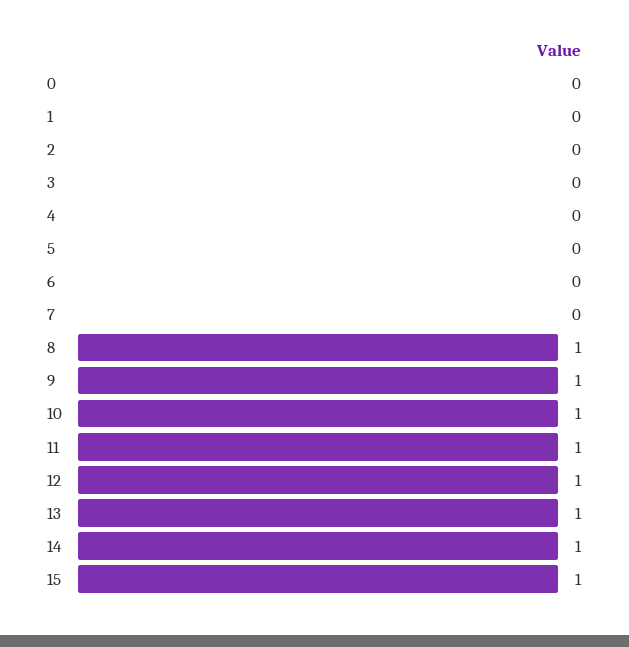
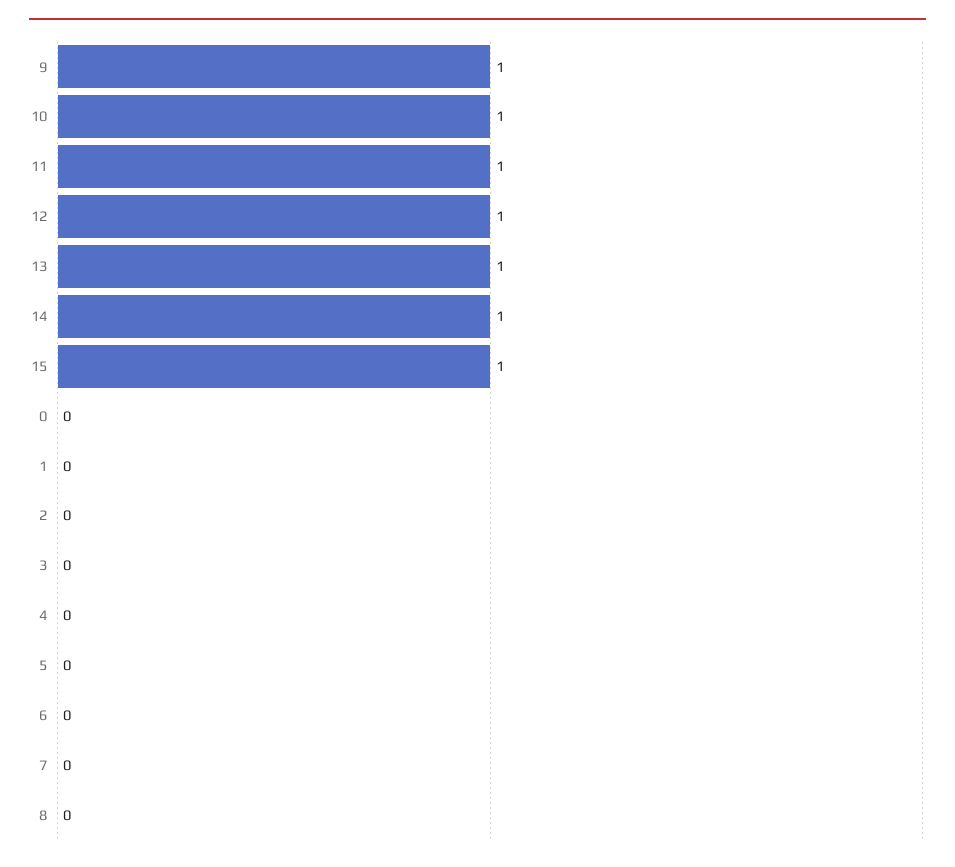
8: 1 -> 0

